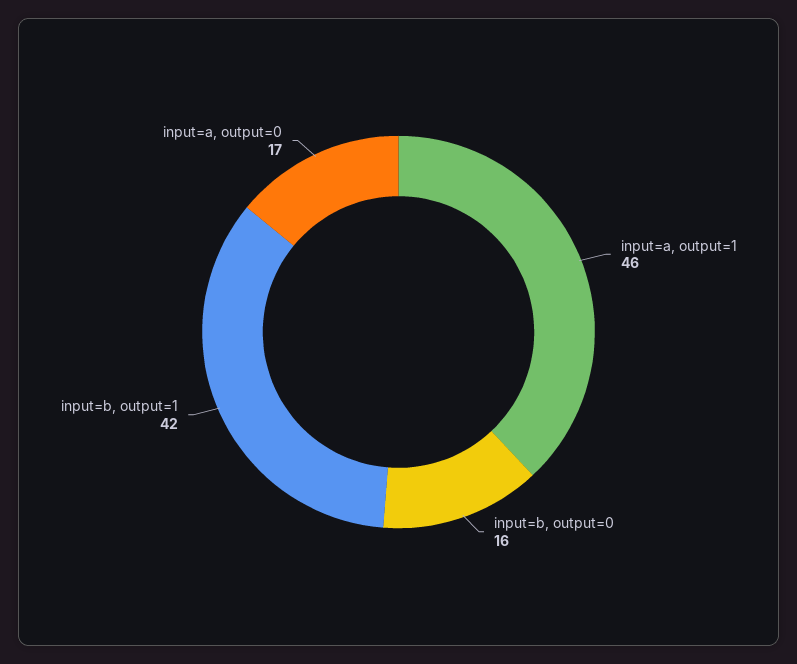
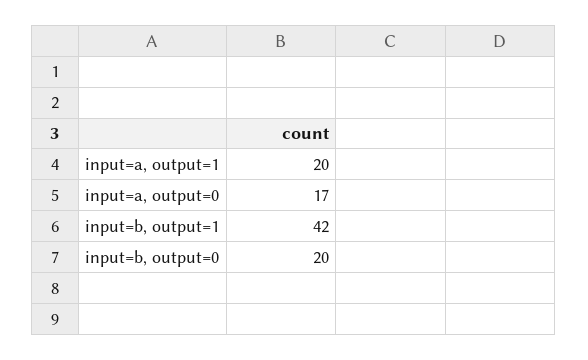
input=a, output=1: 46 -> 20
input=b, output=0: 16 -> 20

